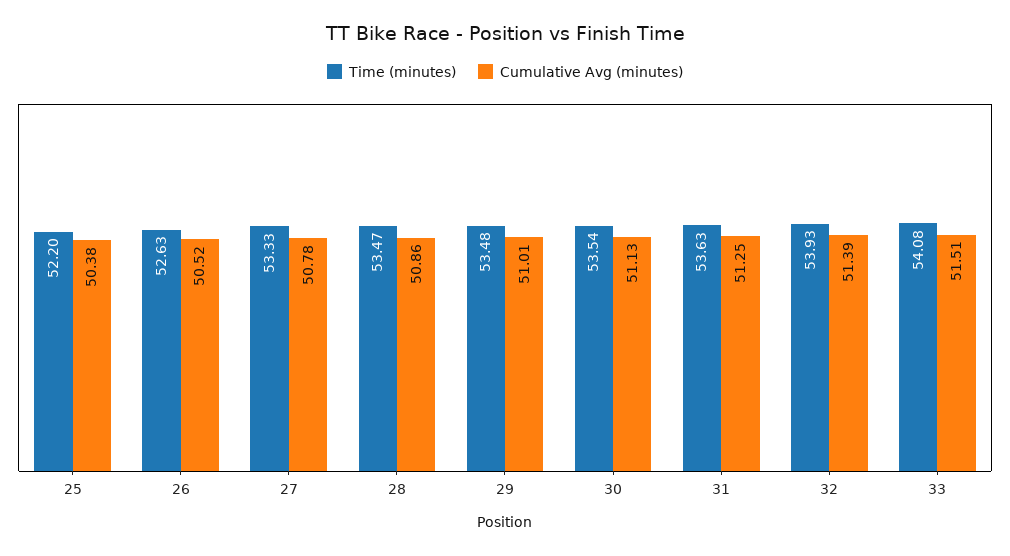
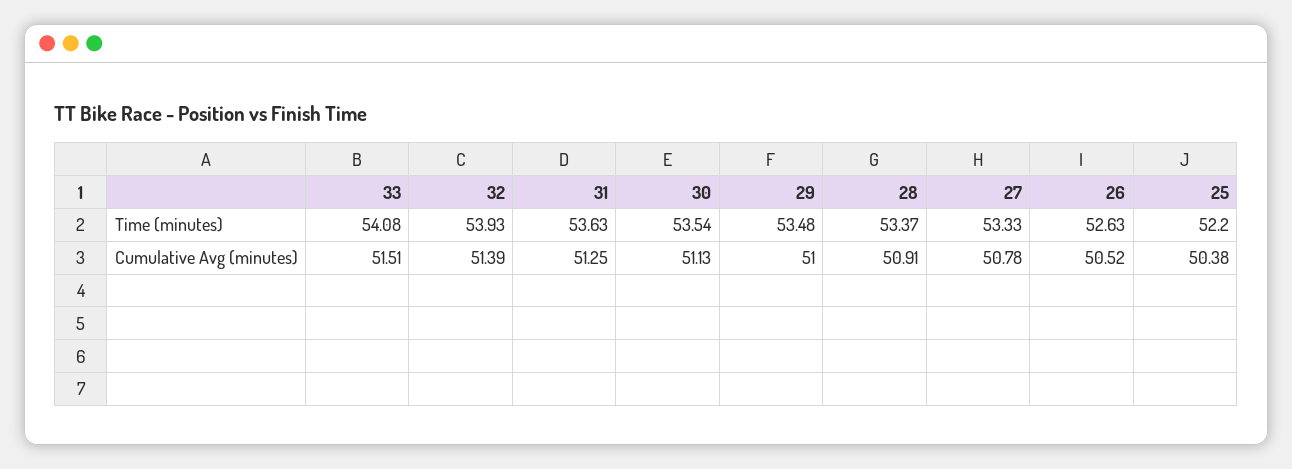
Time (minutes), 28: 53.47 -> 53.37
Cumulative Avg (minutes), 28: 50.86 -> 50.91
Cumulative Avg (minutes), 29: 51.01 -> 51

